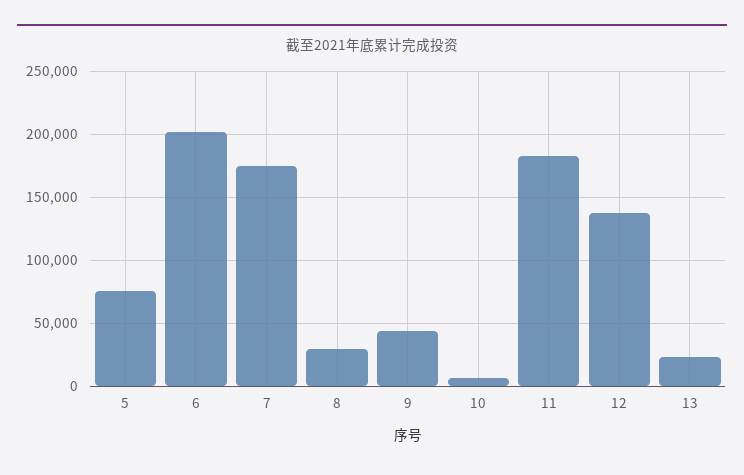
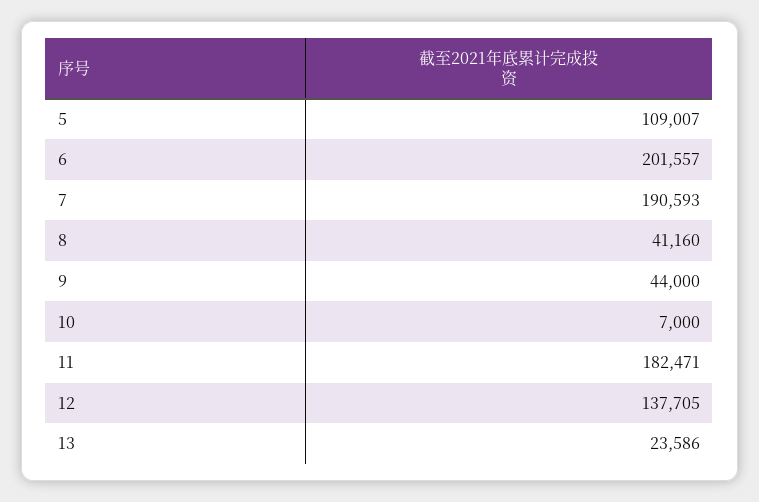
5: 75000 -> 109007
7: 175000 -> 190593
8: 30000 -> 41160

